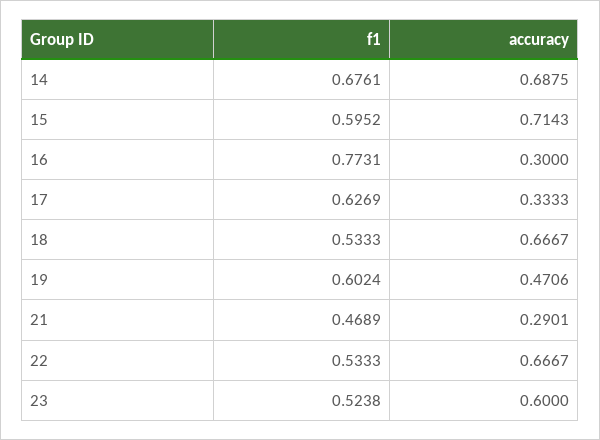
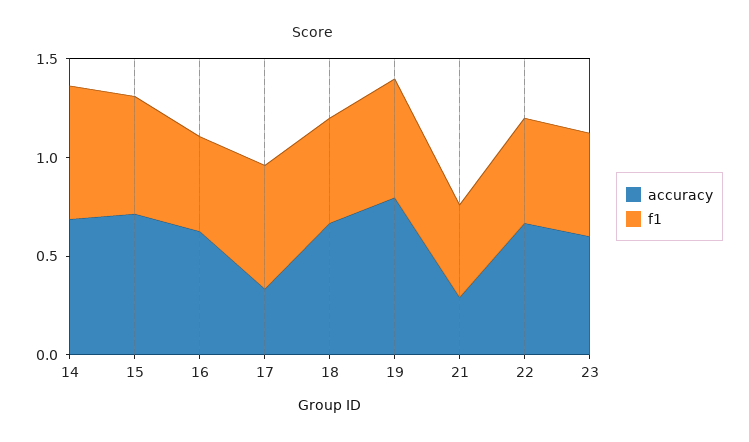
f1, 16: 0.7731 -> 0.5
accuracy, 16: 0.3 -> 0.6
accuracy, 19: 0.4706 -> 0.8

